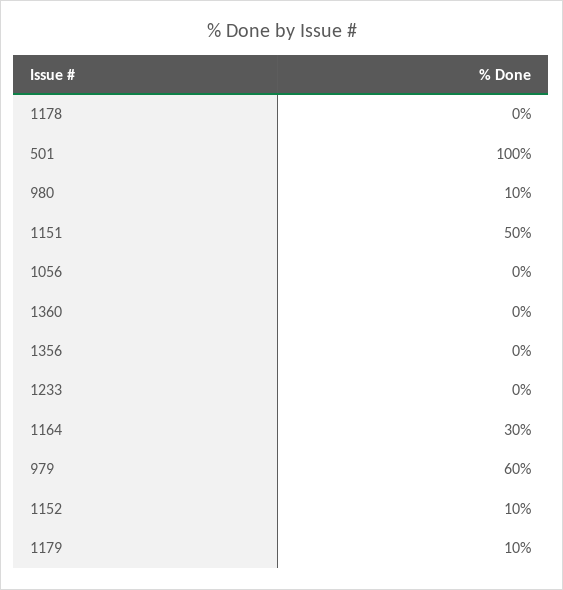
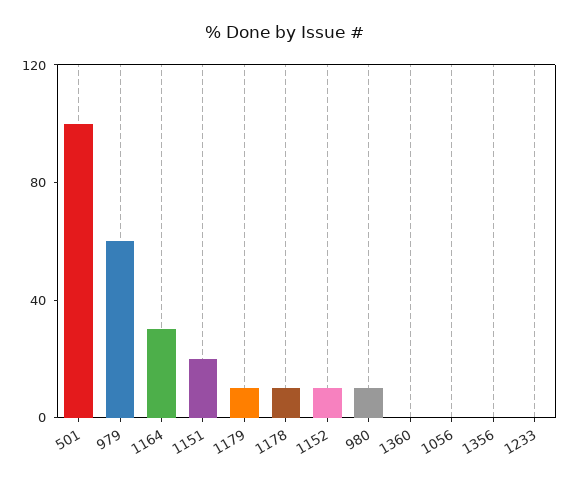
1178: 0 -> 10
1151: 50 -> 20

